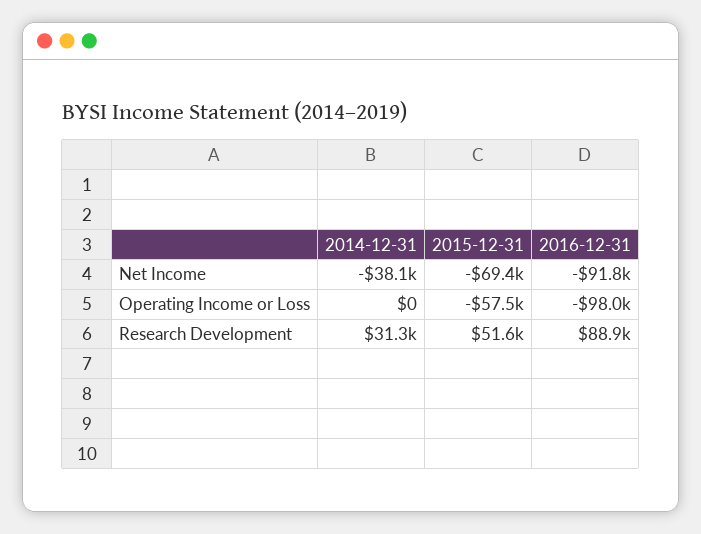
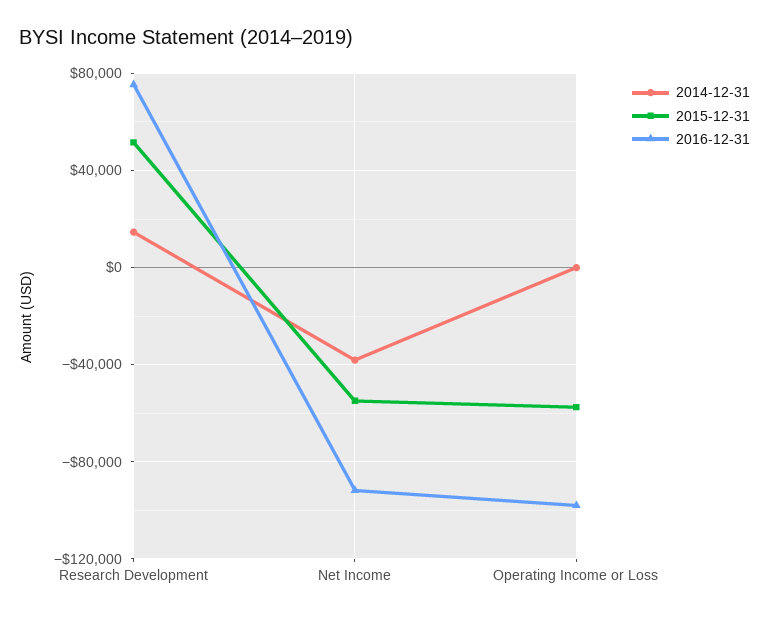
2015-12-31, Net Income: -69400 -> -55000
2014-12-31, Research Development: 31300 -> 15000
2016-12-31, Research Development: 88900 -> 75000

